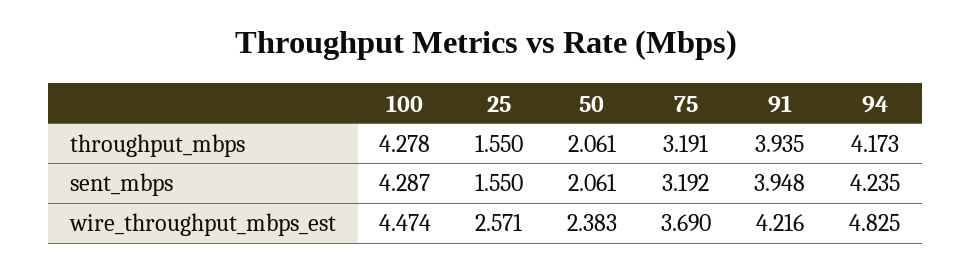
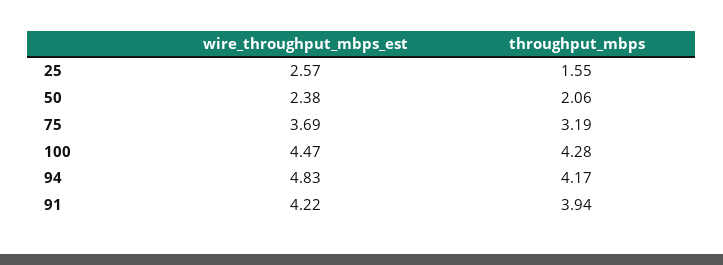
100, sent_mbps: 4.287 -> none
25, sent_mbps: 1.55 -> none
50, sent_mbps: 2.061 -> none
75, sent_mbps: 3.192 -> none
91, sent_mbps: 3.948 -> none
94, sent_mbps: 4.235 -> none

